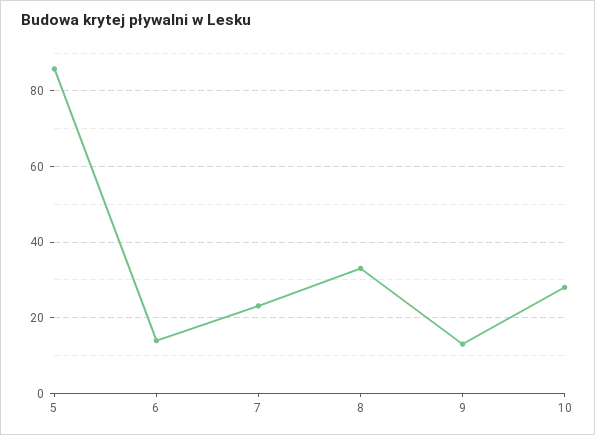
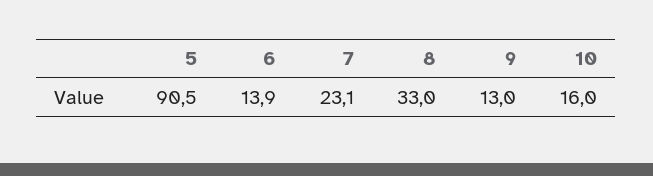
5: 86 -> 90.5
10: 28 -> 16

